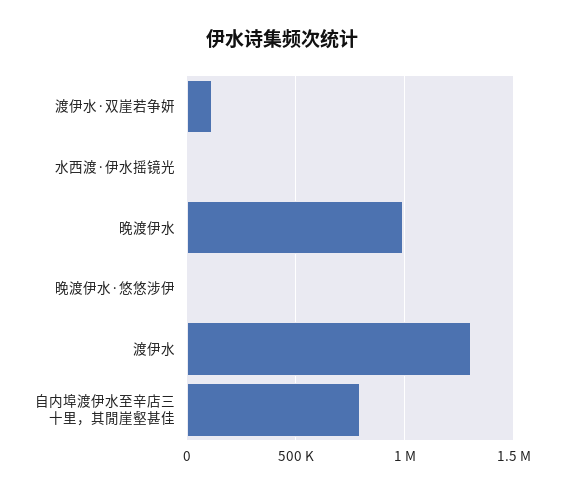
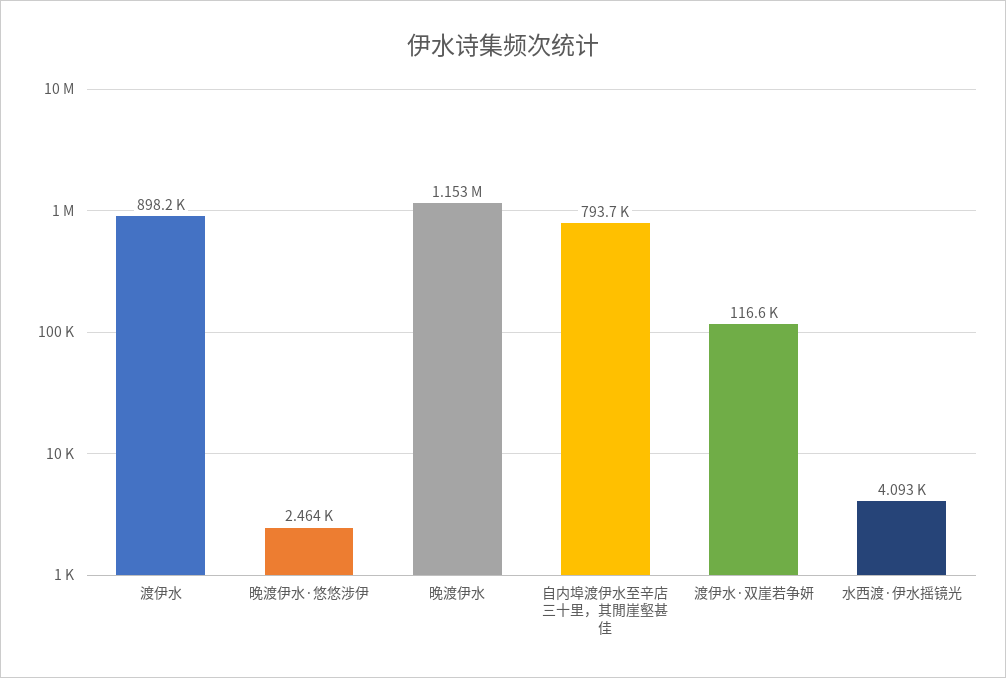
晚渡伊水: 1000000 -> 1153000
渡伊水: 1300000 -> 898200

